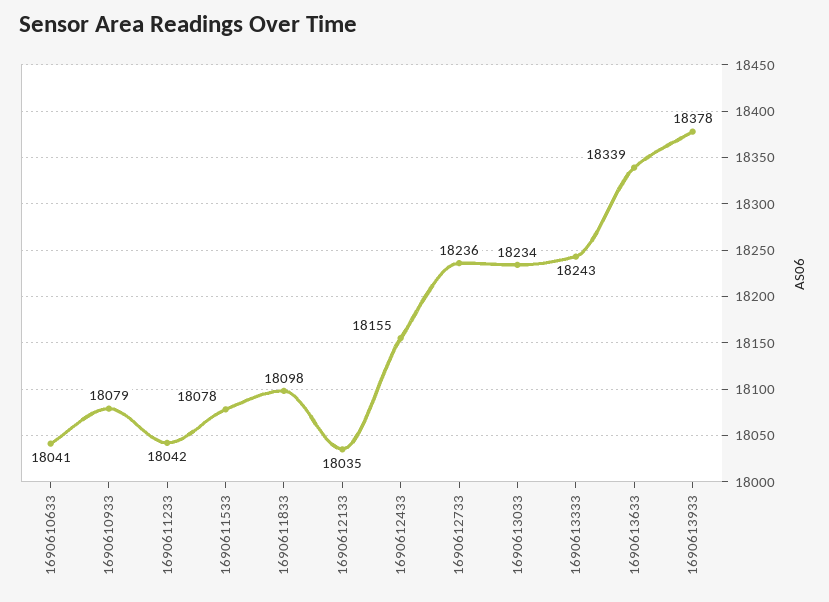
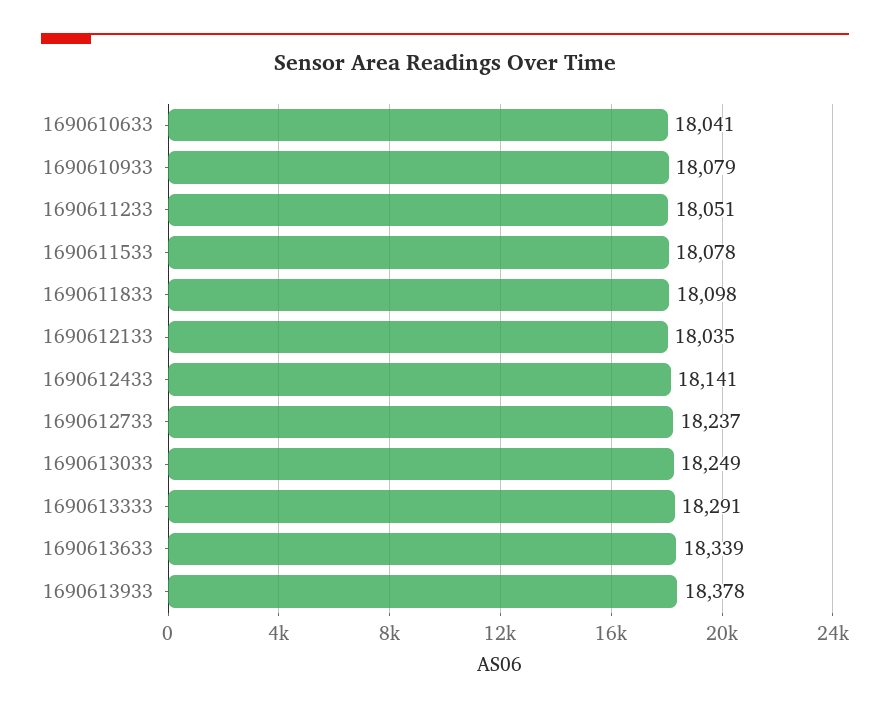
1690611233: 18042 -> 18051
1690612433: 18155 -> 18141
1690612733: 18236 -> 18237
1690613033: 18234 -> 18249
1690613333: 18243 -> 18291

